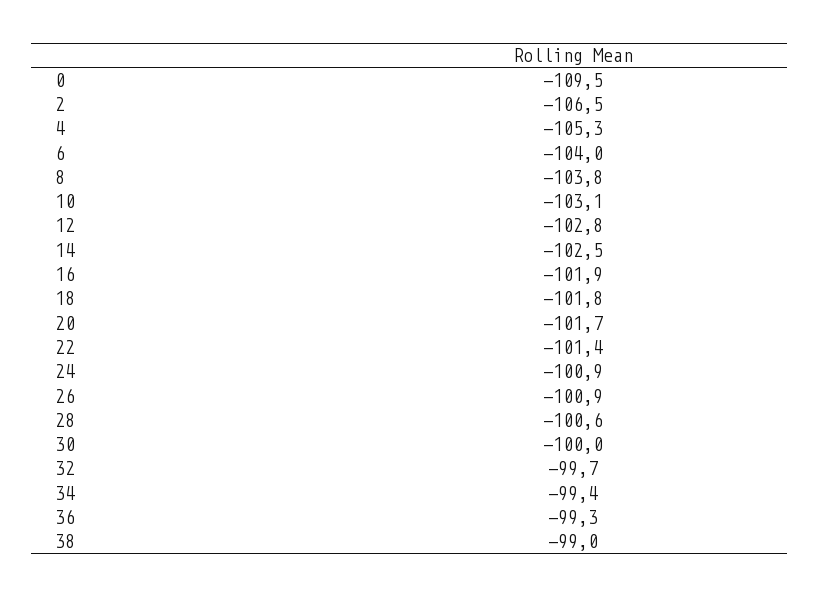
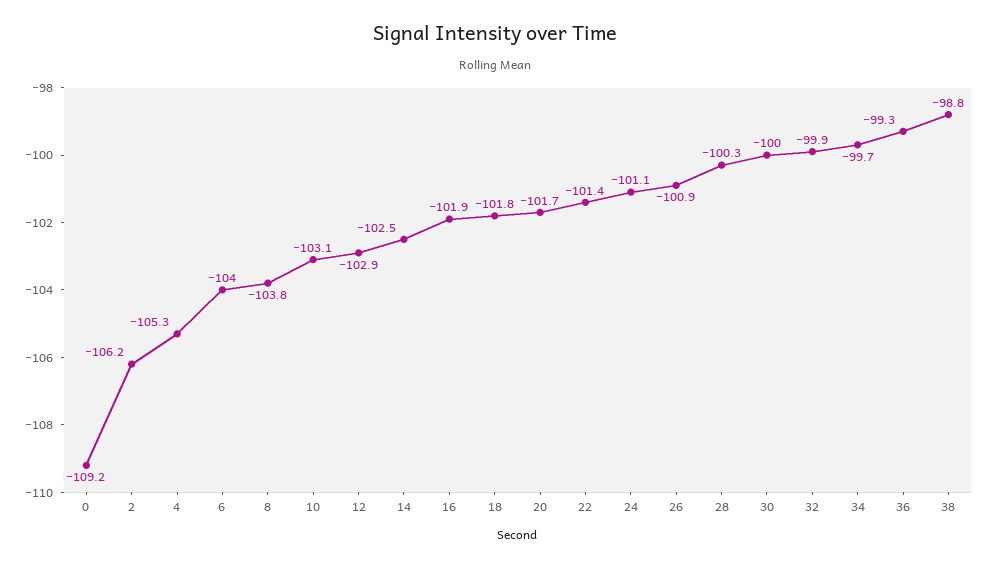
0: -109.5 -> -109.2
2: -106.5 -> -106.2
12: -102.8 -> -102.9
24: -100.9 -> -101.1
28: -100.6 -> -100.3
32: -99.7 -> -99.9
34: -99.4 -> -99.7
38: -99 -> -98.8

